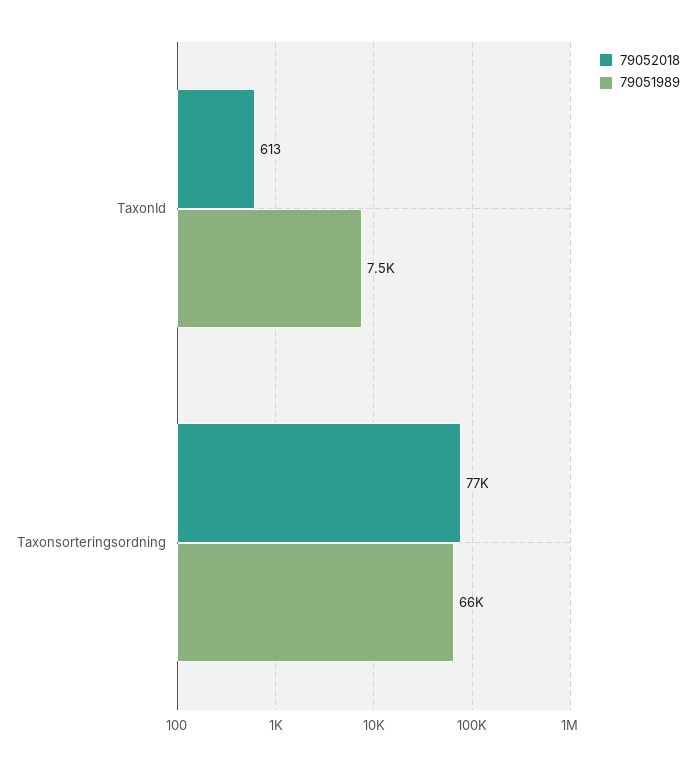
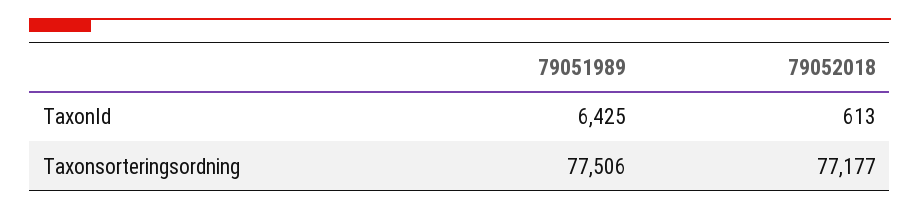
79051989, TaxonId: 7500 -> 6425
79051989, Taxonsorteringsordning: 66000 -> 77506

